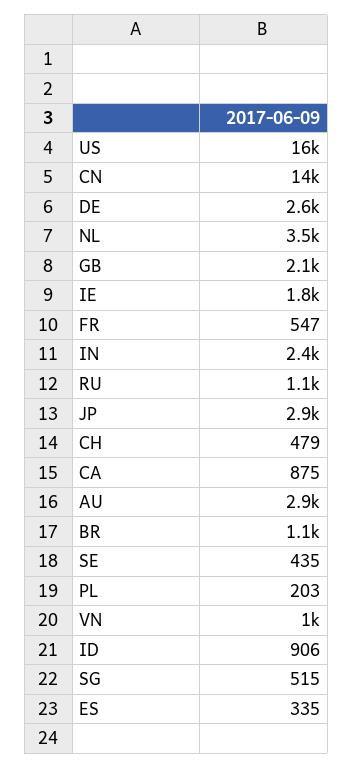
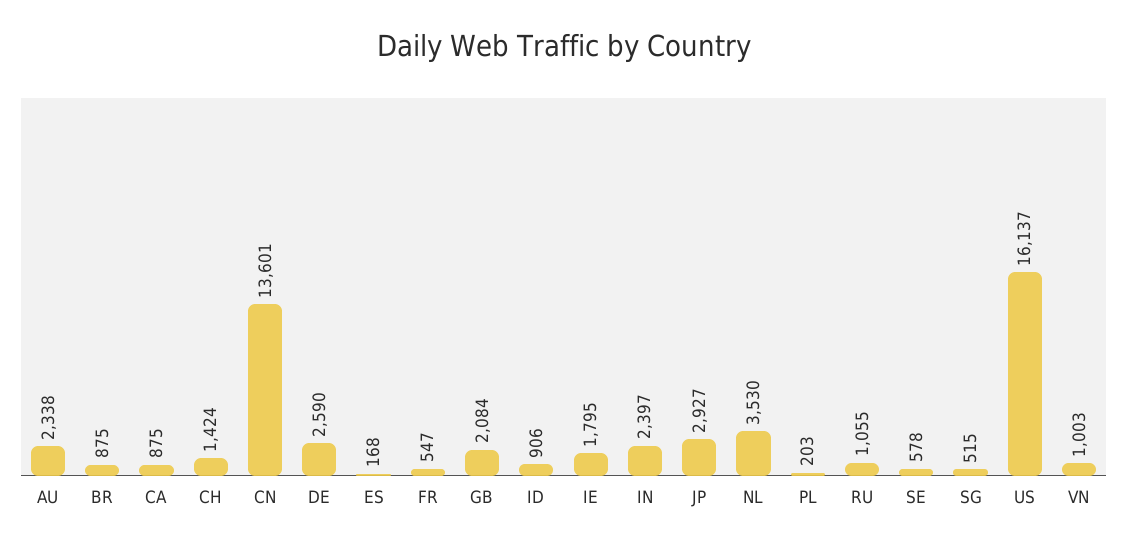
CH: 479 -> 1424
AU: 2900 -> 2338
BR: 1100 -> 875
SE: 435 -> 578
ES: 335 -> 168

